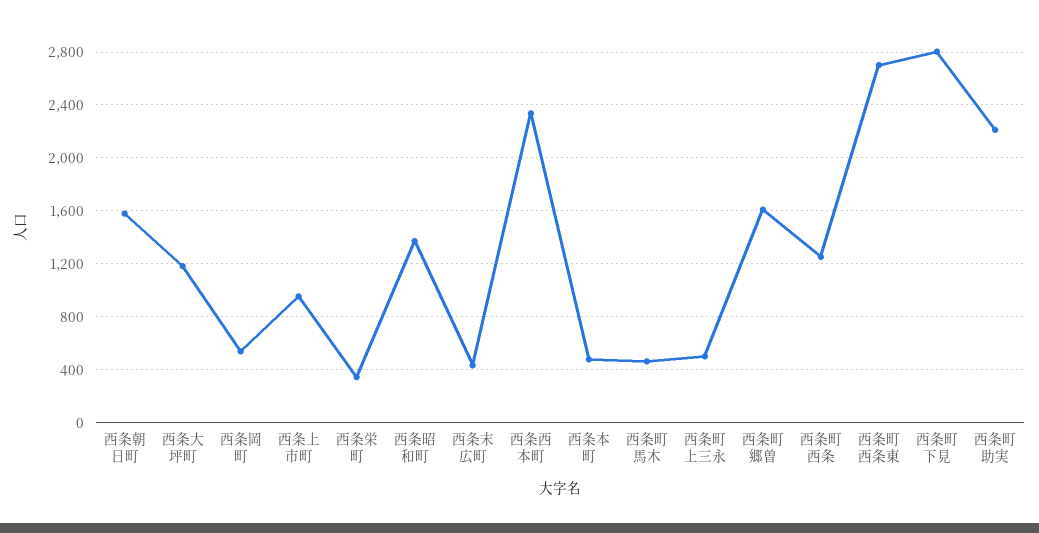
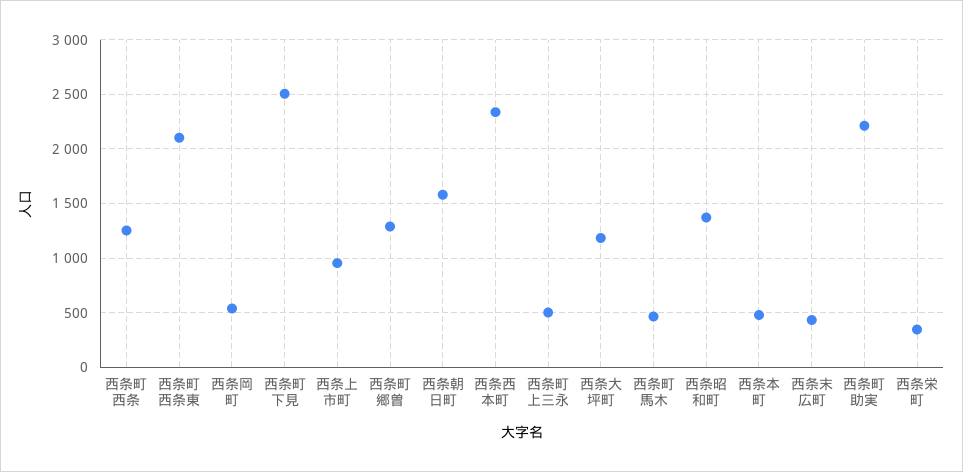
西条町郷曽: 1600 -> 1300
西条町西条東: 2700 -> 2100
西条町下見: 2800 -> 2500

